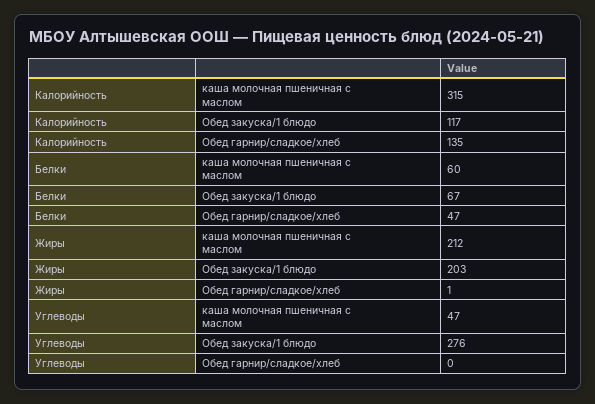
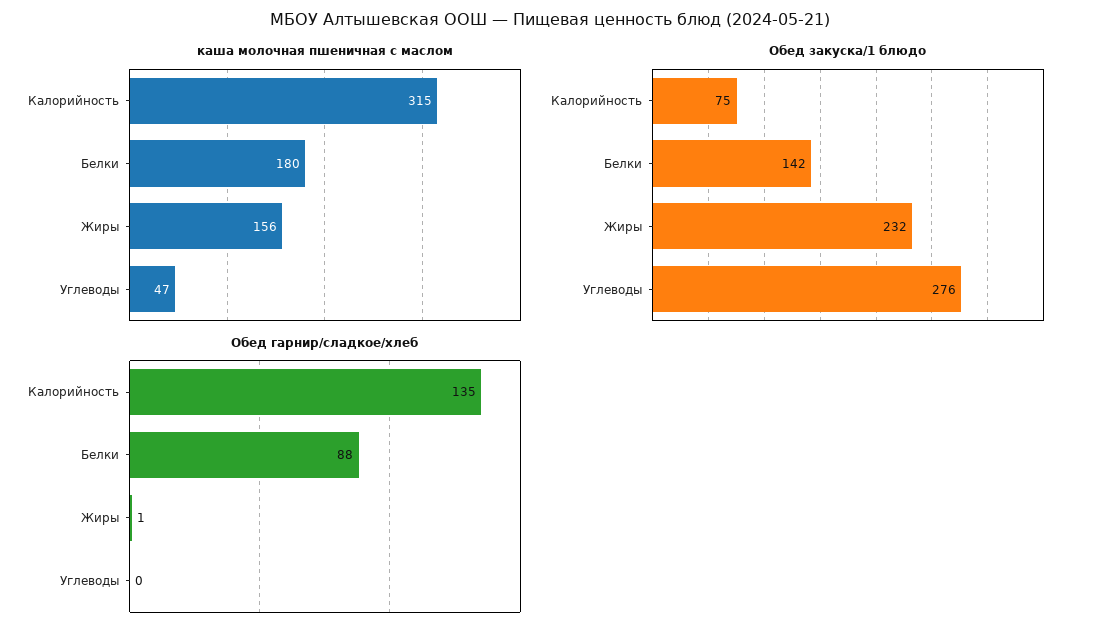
Обед закуска/1 блюдо, Калорийность: 117 -> 75
каша молочная пшеничная с маслом, Белки: 60 -> 180
Обед закуска/1 блюдо, Белки: 67 -> 142
Обед гарнир/сладкое/хлеб, Белки: 47 -> 88
каша молочная пшеничная с маслом, Жиры: 212 -> 156
Обед закуска/1 блюдо, Жиры: 203 -> 232

